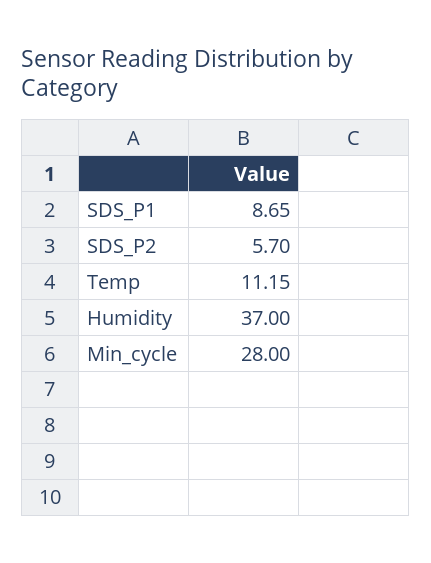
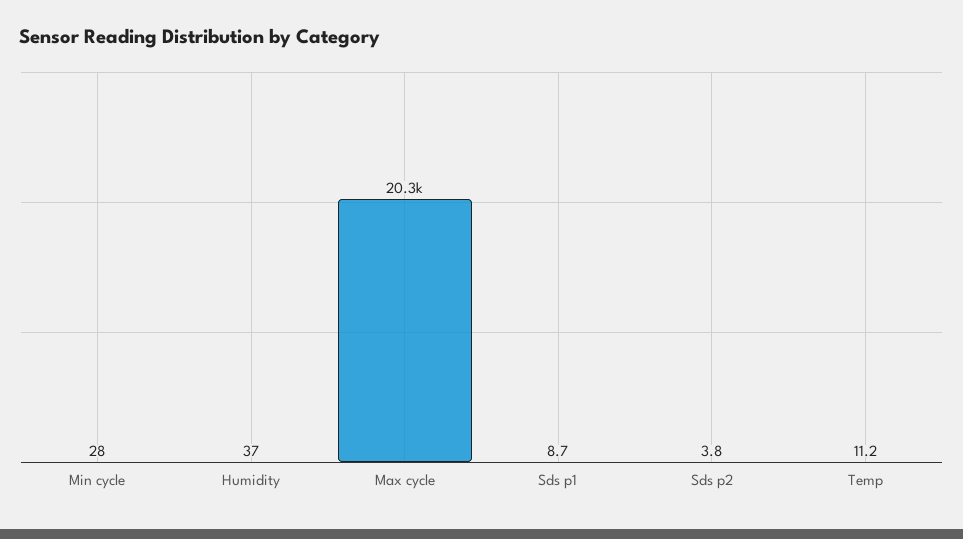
SDS_P2: 5.7 -> 3.8
Max cycle: none -> 20300

